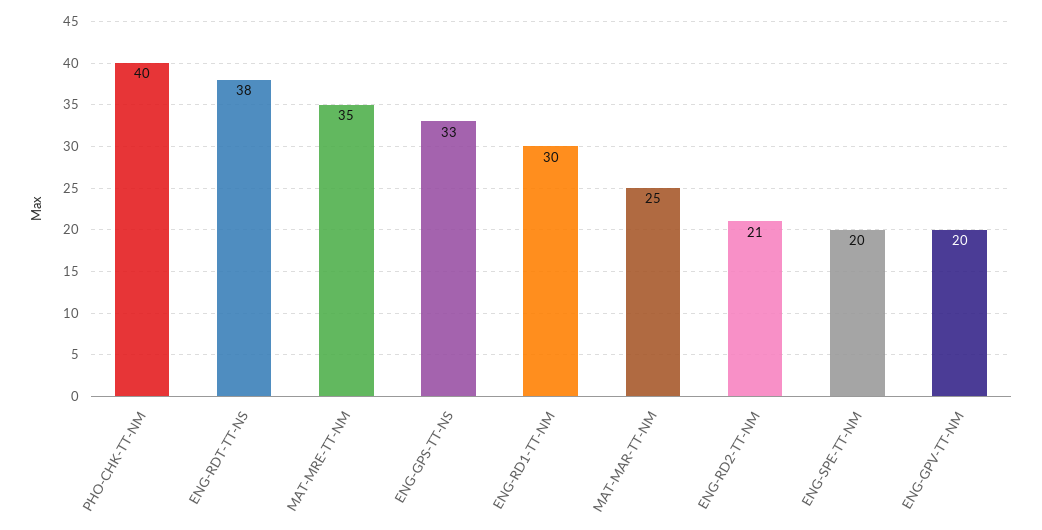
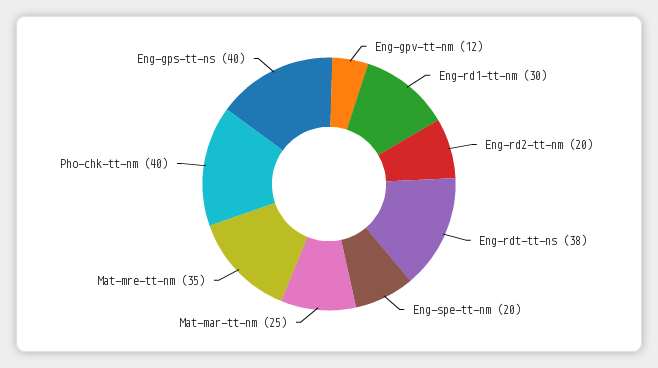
ENG-GPS-TT-NS: 33 -> 40
ENG-RD2-TT-NM: 21 -> 20
ENG-GPV-TT-NM: 20 -> 12

